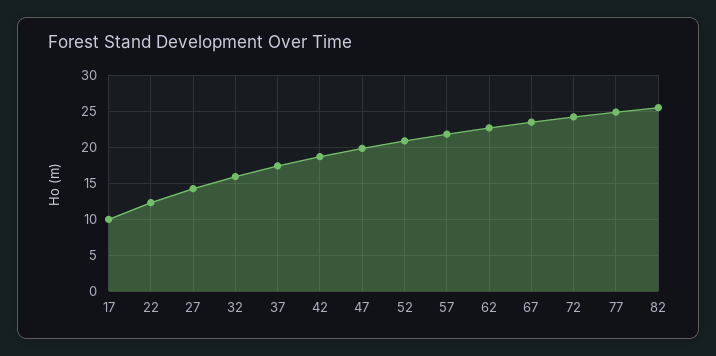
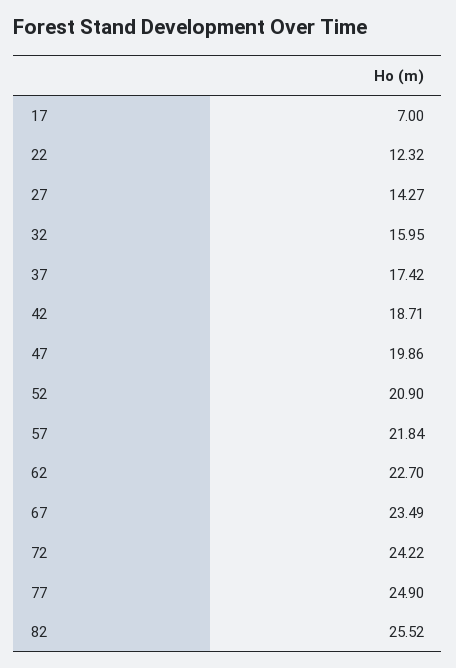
17: 10 -> 7

